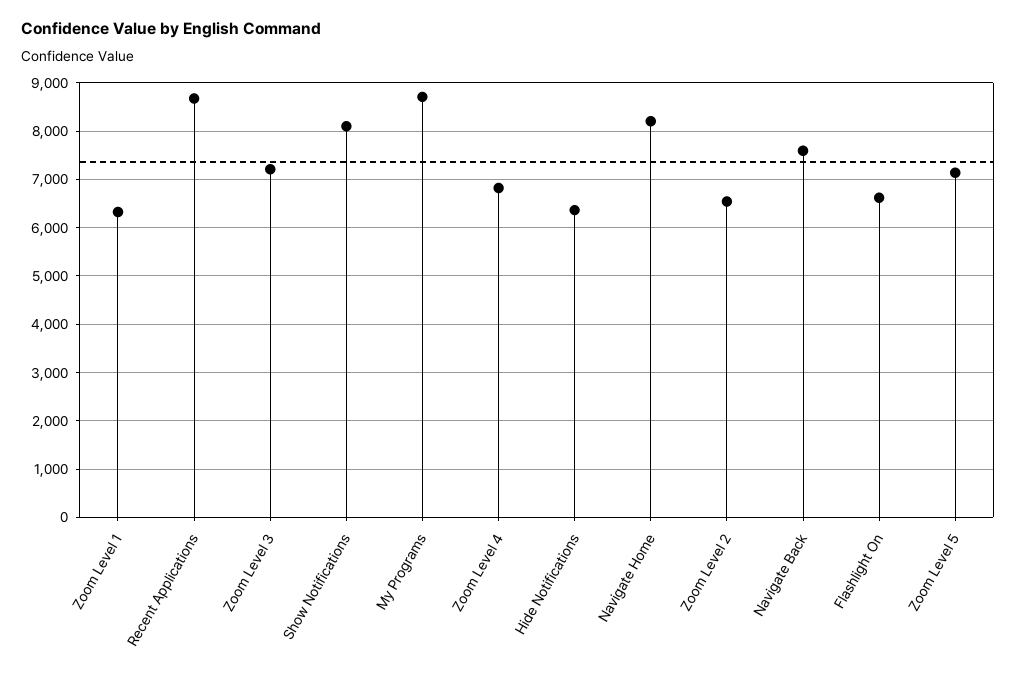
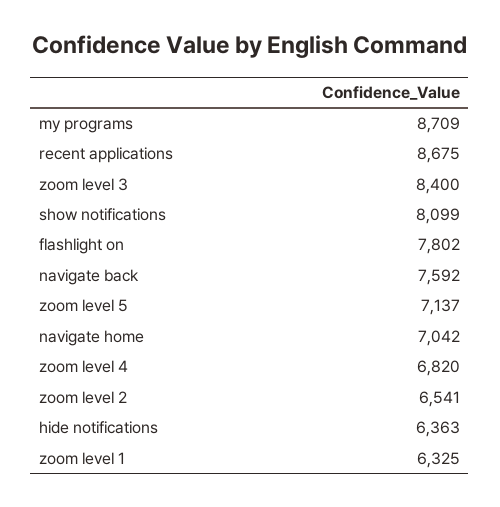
Zoom Level 3: 7200 -> 8400
Navigate Home: 8200 -> 7042
Flashlight On: 6600 -> 7802

